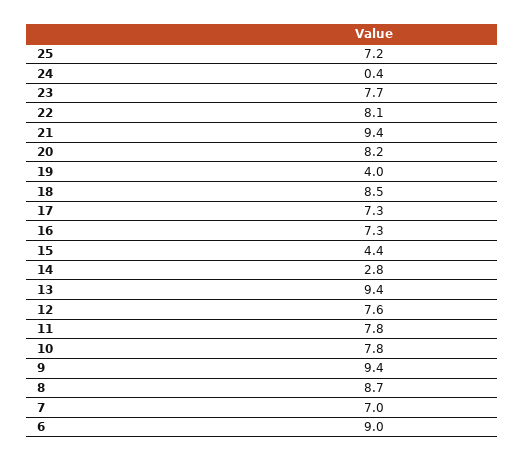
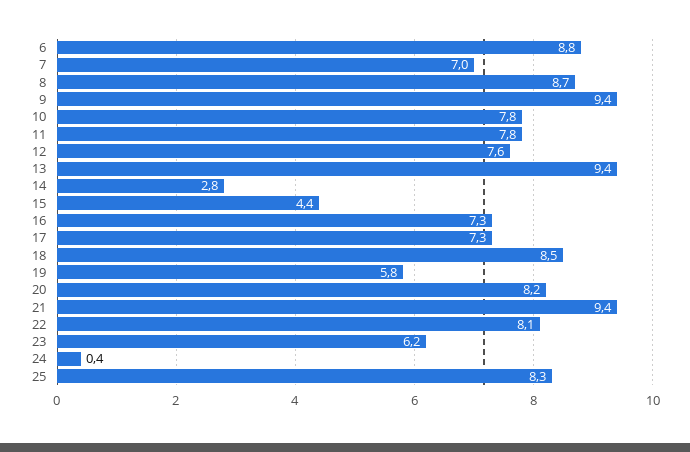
25: 7.2 -> 8.3
23: 7.7 -> 6.2
19: 4 -> 5.8
6: 9 -> 8.8

